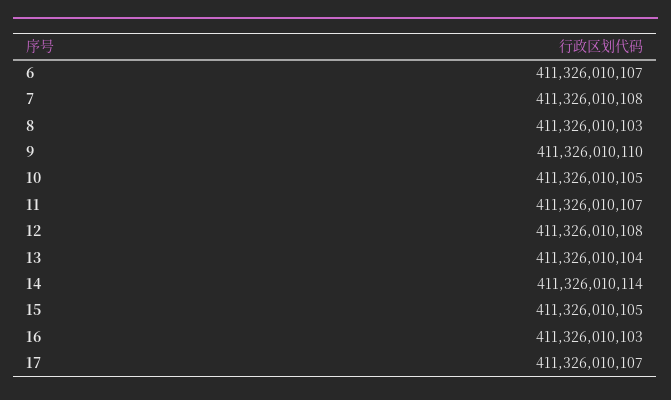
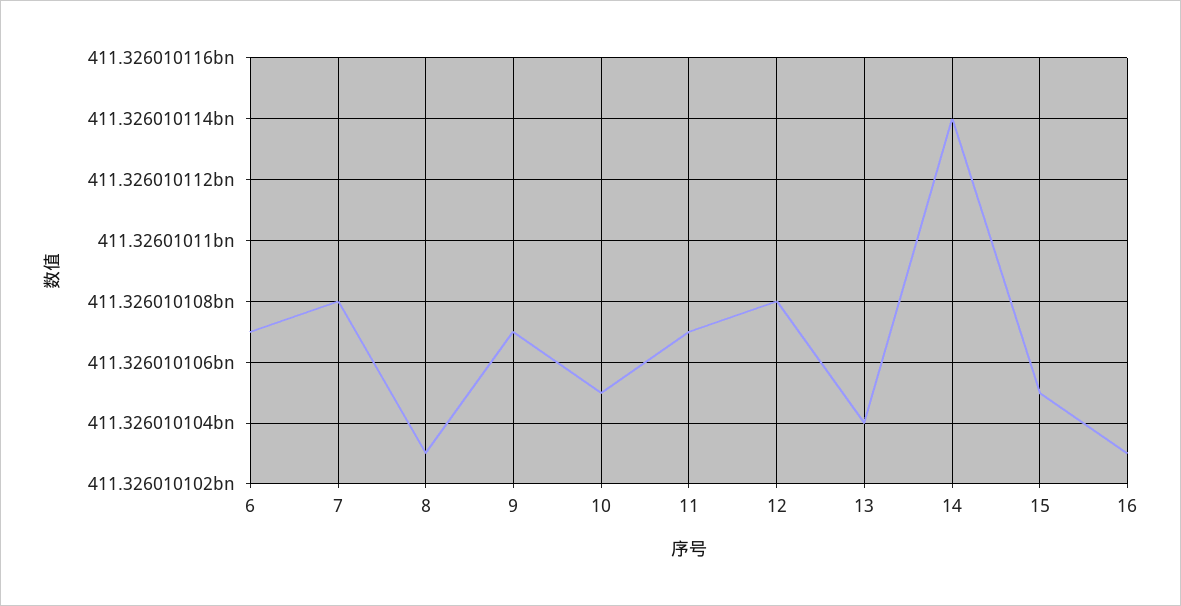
9: 411326010110 -> 411326010107
17: 411326010107 -> none

